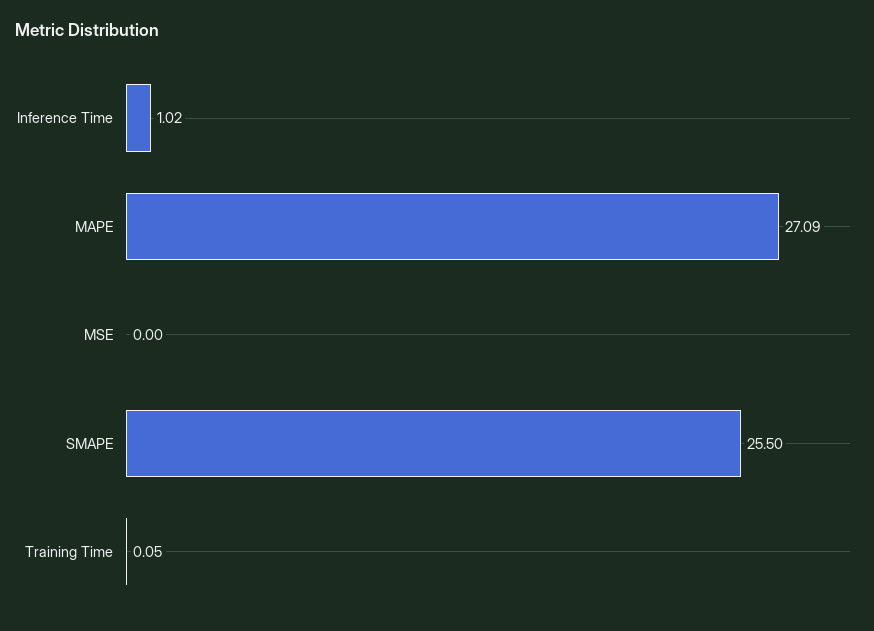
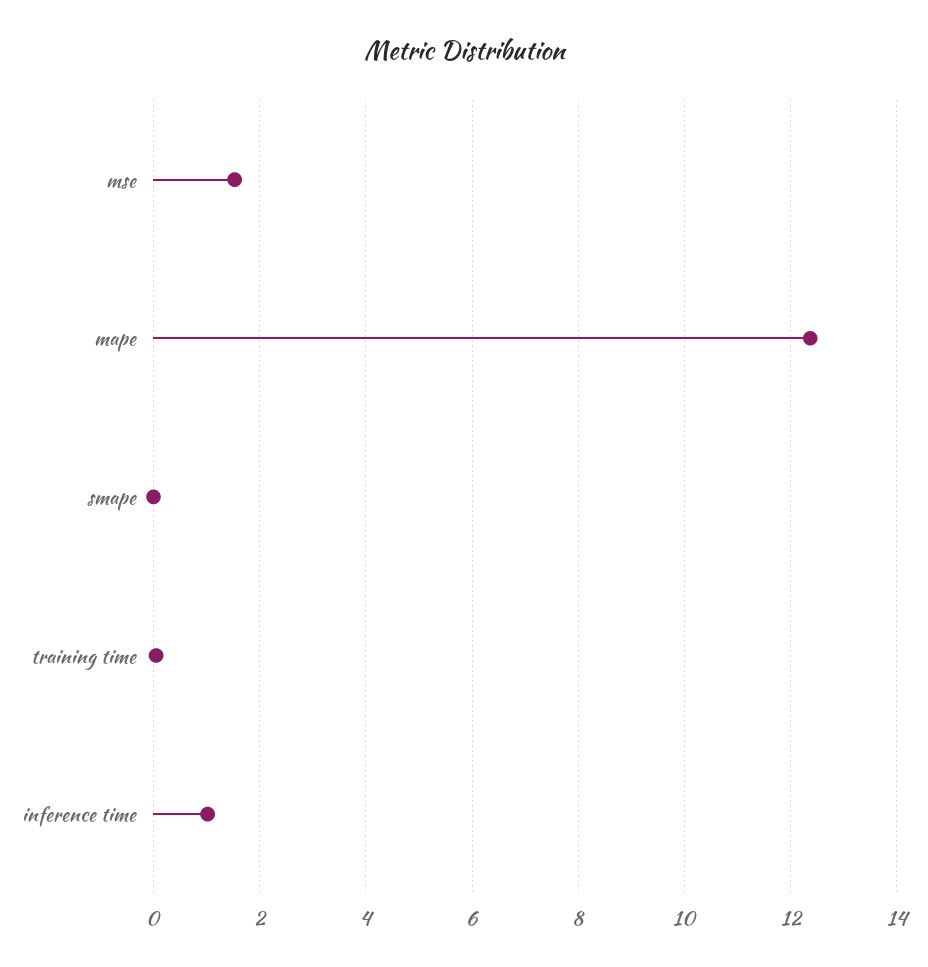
MAPE: 27.09 -> 12.4
MSE: 0 -> 1.6
SMAPE: 25.5 -> 0

